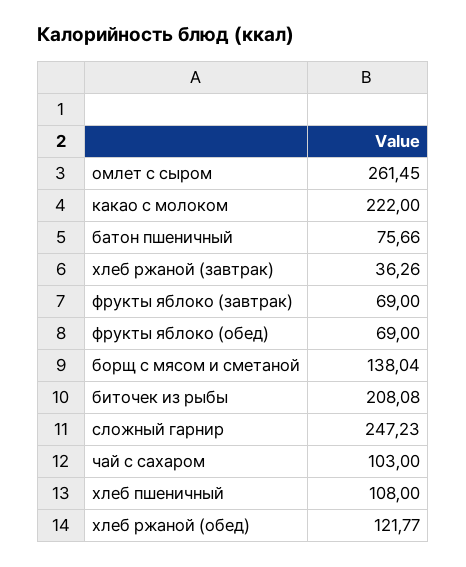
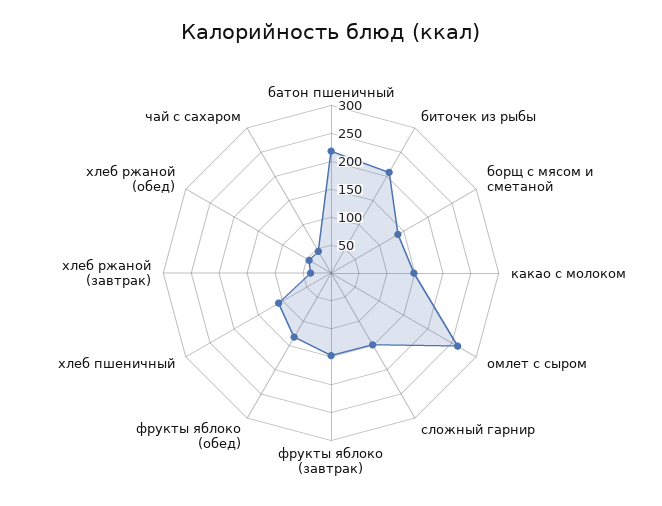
какао с молоком: 222 -> 150
батон пшеничный: 75.66 -> 225
фрукты яблоко (завтрак): 69 -> 150
фрукты яблоко (обед): 69 -> 125
сложный гарнир: 247.23 -> 150
чай с сахаром: 103 -> 50
хлеб ржаной (обед): 121.77 -> 50

